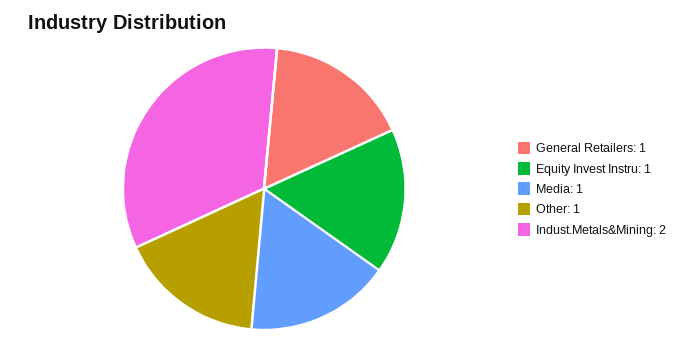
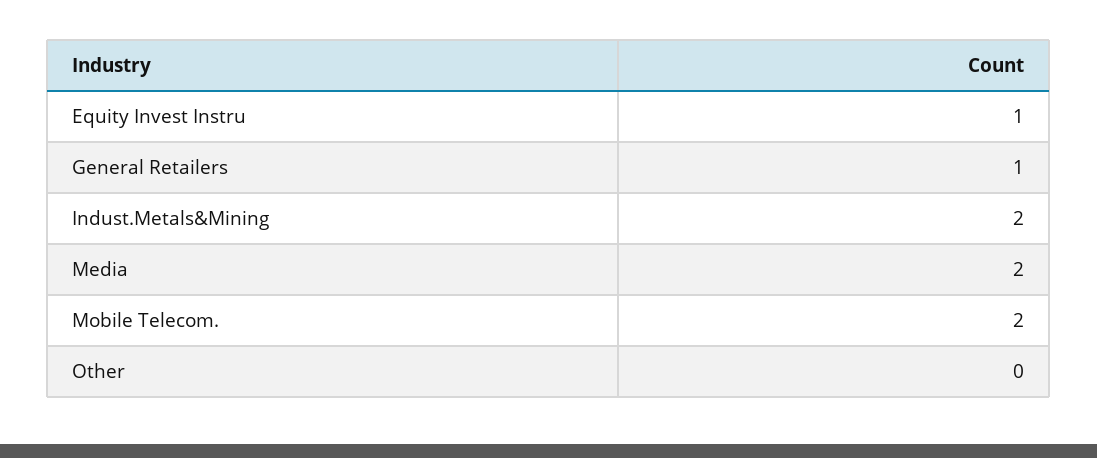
Media: 1 -> 2
Other: 1 -> 0
Mobile Telecom.: none -> 2

